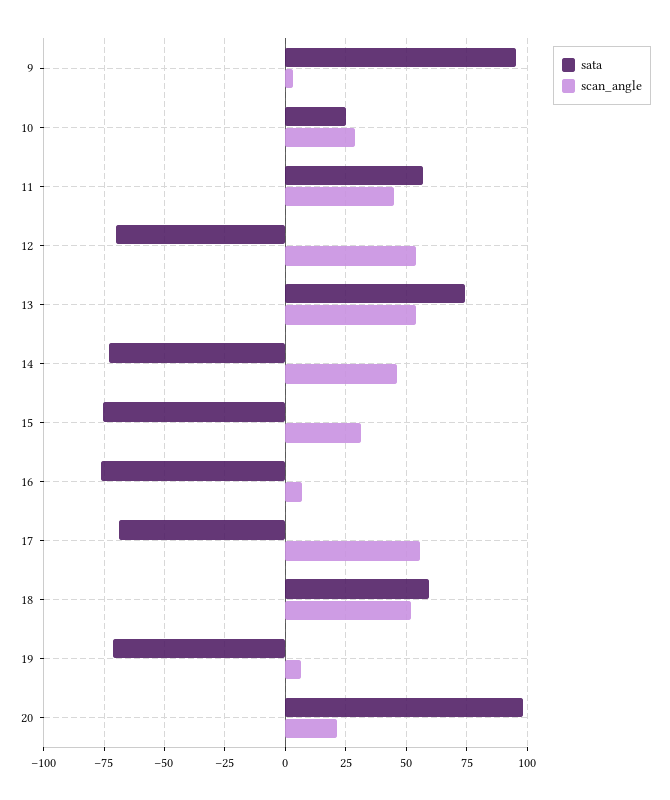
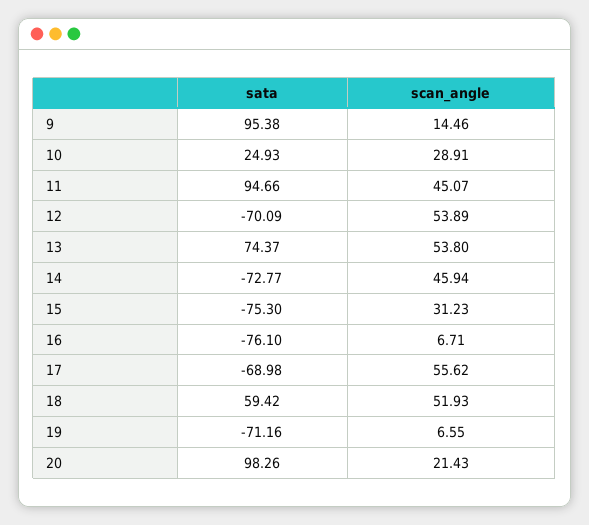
scan_angle, 9: 2.5 -> 14.46
sata, 11: 57.5 -> 94.66

